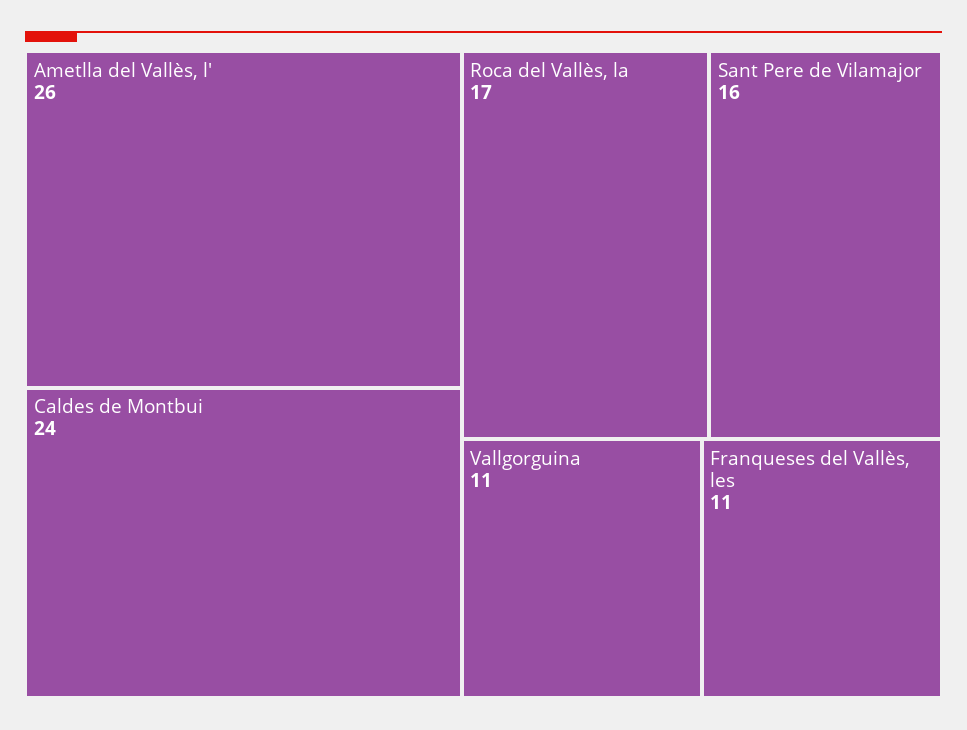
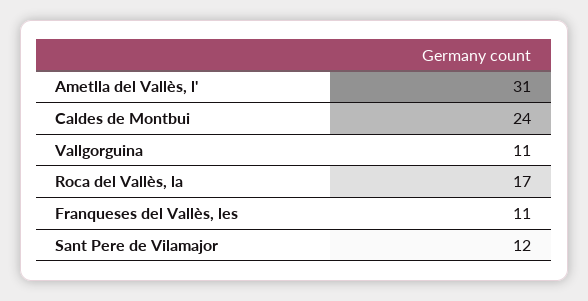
Ametlla del Vallès, l': 26 -> 31
Sant Pere de Vilamajor: 16 -> 12

